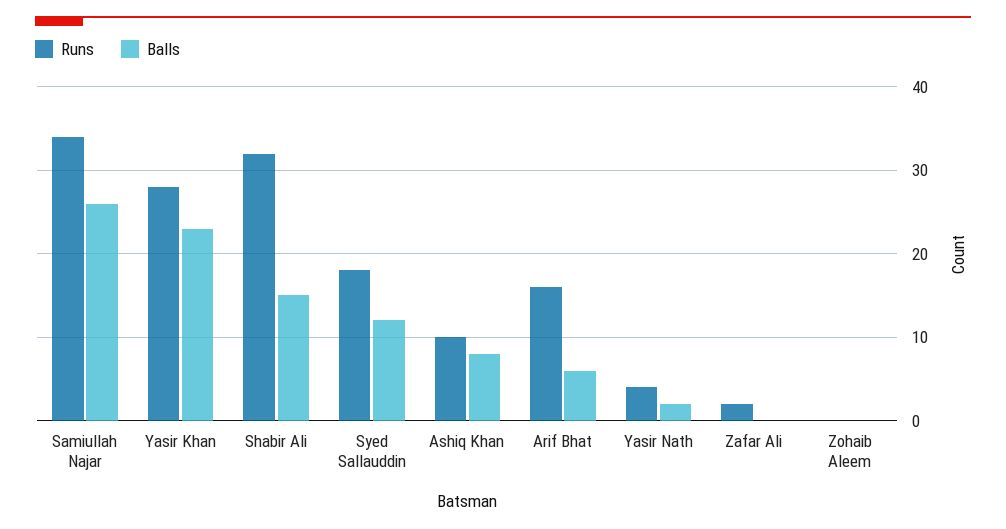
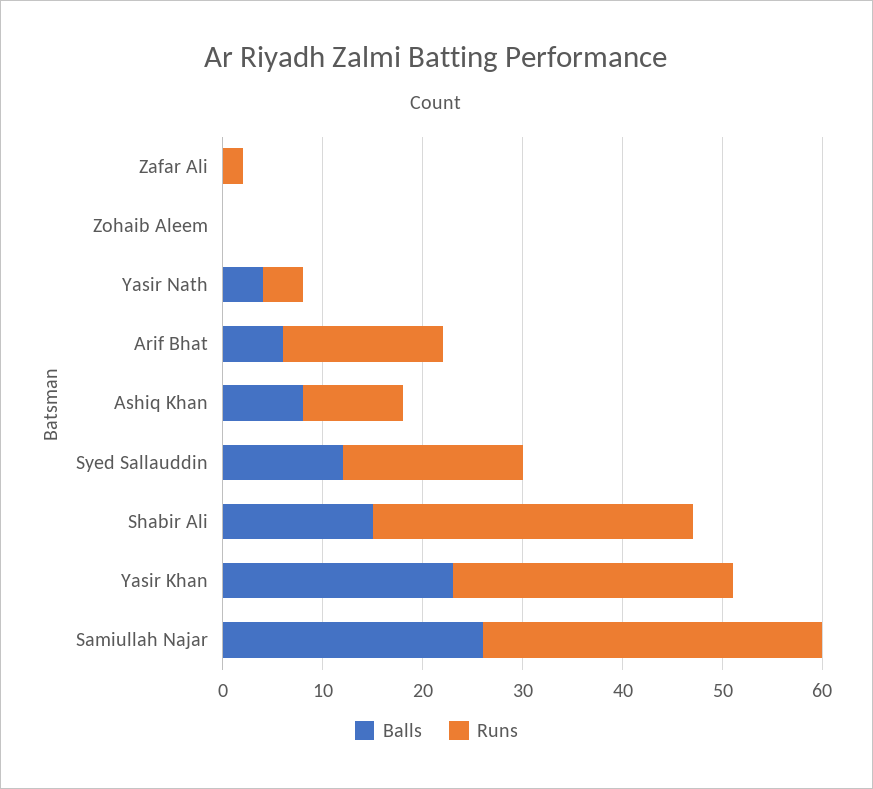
Balls, Yasir Nath: 2 -> 4

